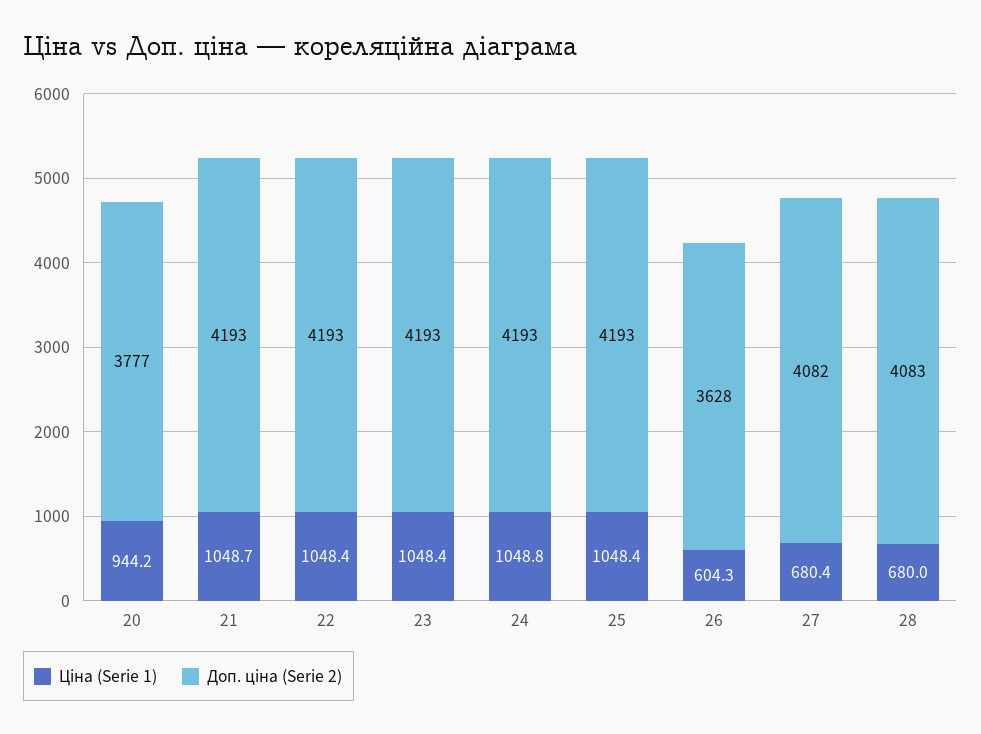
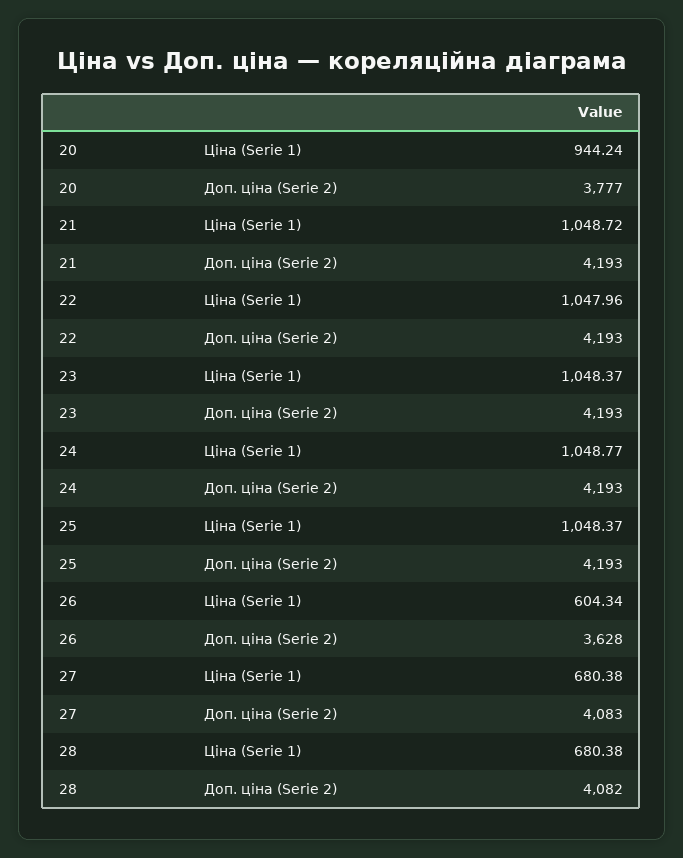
Ціна (Serie 1), 22: 1048.4 -> 1047.96
Доп. ціна (Serie 2), 27: 4082 -> 4083
Ціна (Serie 1), 28: 680 -> 680.38
Доп. ціна (Serie 2), 28: 4083 -> 4082

